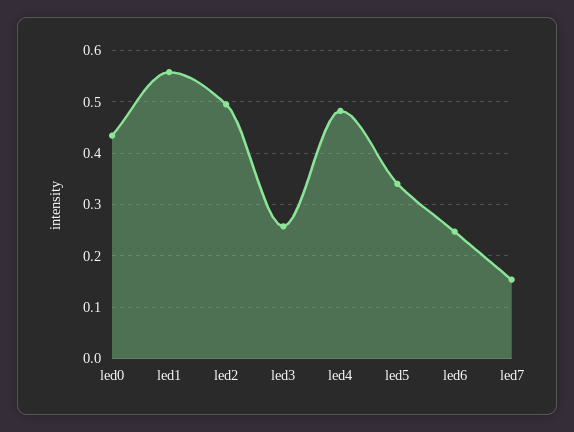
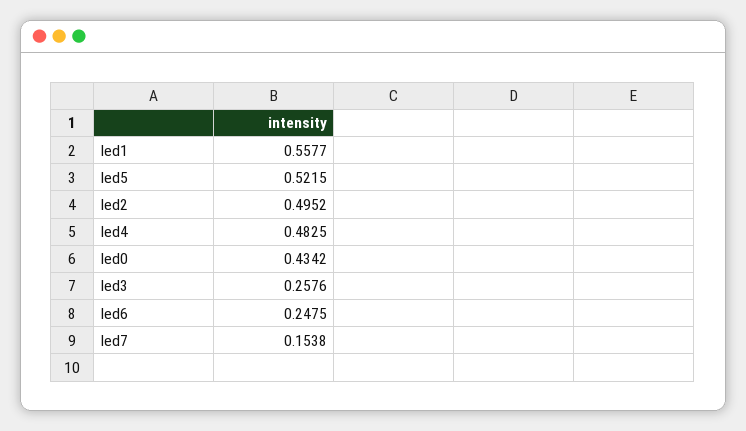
led5: 0.34 -> 0.5215

